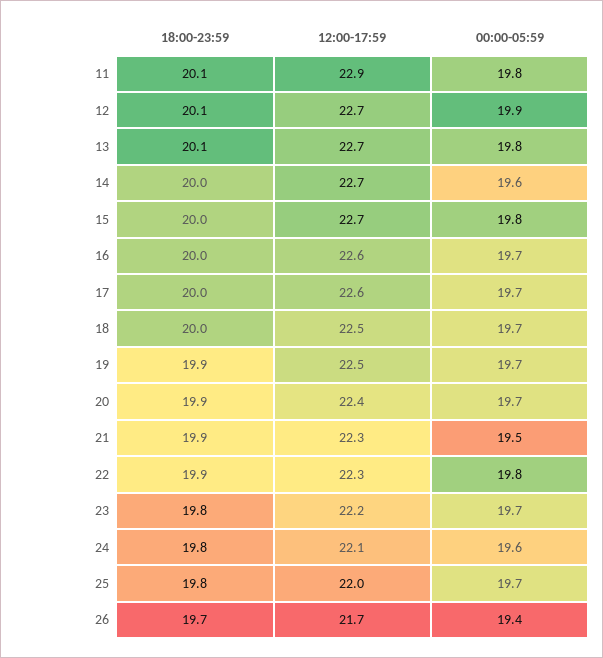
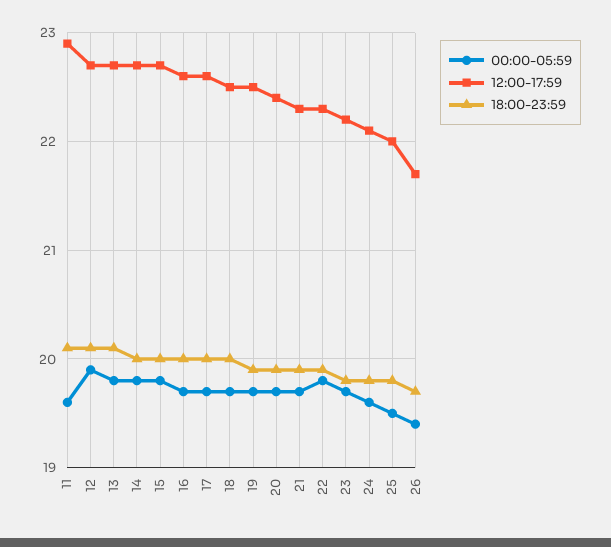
00:00-05:59, 11: 19.8 -> 19.6
00:00-05:59, 14: 19.6 -> 19.8
00:00-05:59, 21: 19.5 -> 19.7
00:00-05:59, 25: 19.7 -> 19.5

